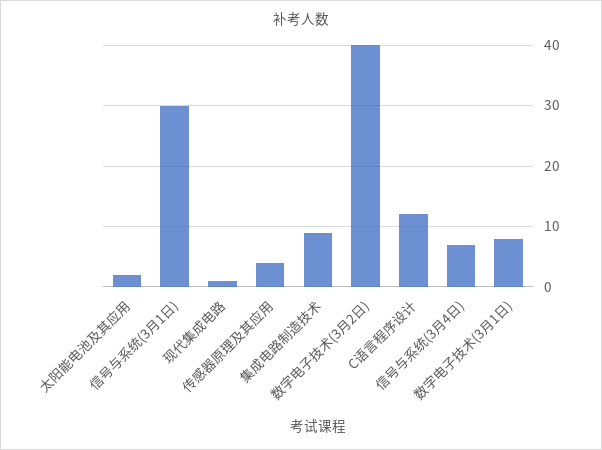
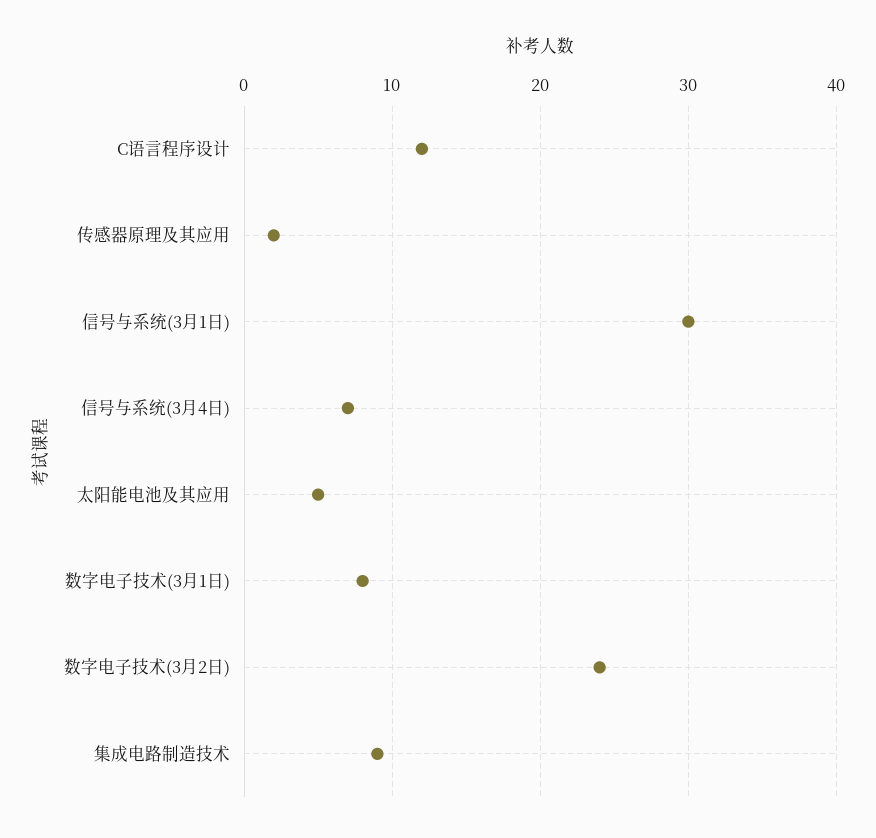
太阳能电池及其应用: 2 -> 5
现代集成电路: 1 -> none
传感器原理及其应用: 4 -> 2
数字电子技术(3月2日): 40 -> 24

